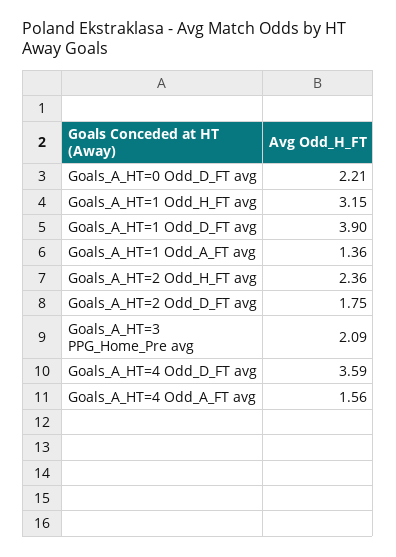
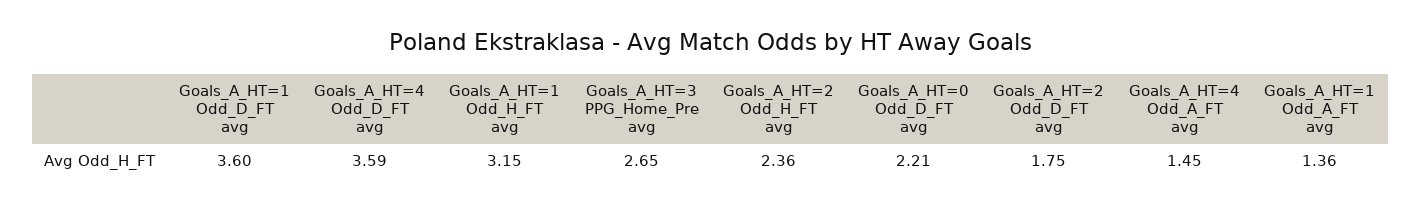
Goals_A_HT=1 Odd_D_FT avg: 3.9 -> 3.6
Goals_A_HT=3 PPG_Home_Pre avg: 2.09 -> 2.65
Goals_A_HT=4 Odd_A_FT avg: 1.56 -> 1.45

